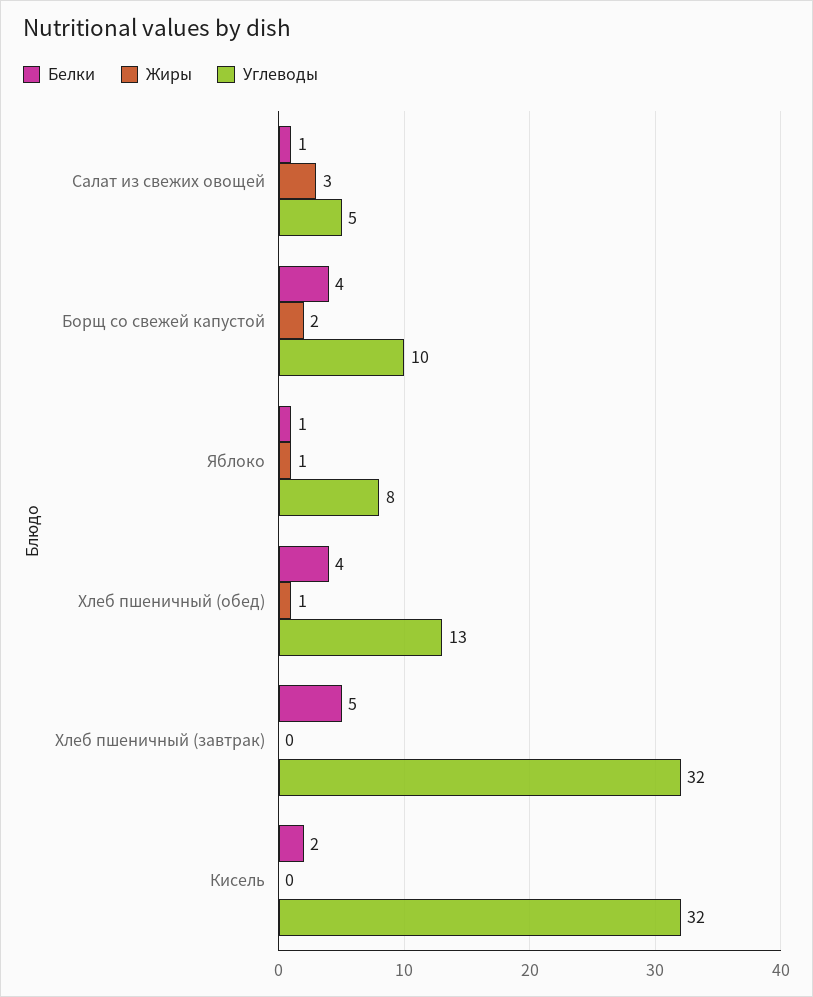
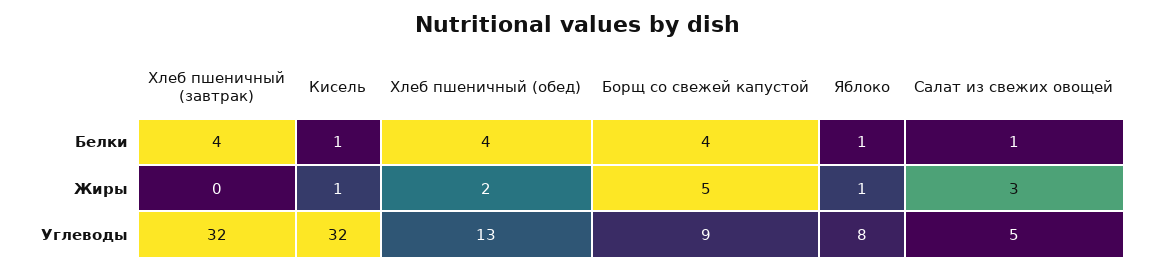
Жиры, Борщ со свежей капустой: 2 -> 5
Углеводы, Борщ со свежей капустой: 10 -> 9
Жиры, Хлеб пшеничный (обед): 1 -> 2
Белки, Хлеб пшеничный (завтрак): 5 -> 4
Белки, Кисель: 2 -> 1
Жиры, Кисель: 0 -> 1

